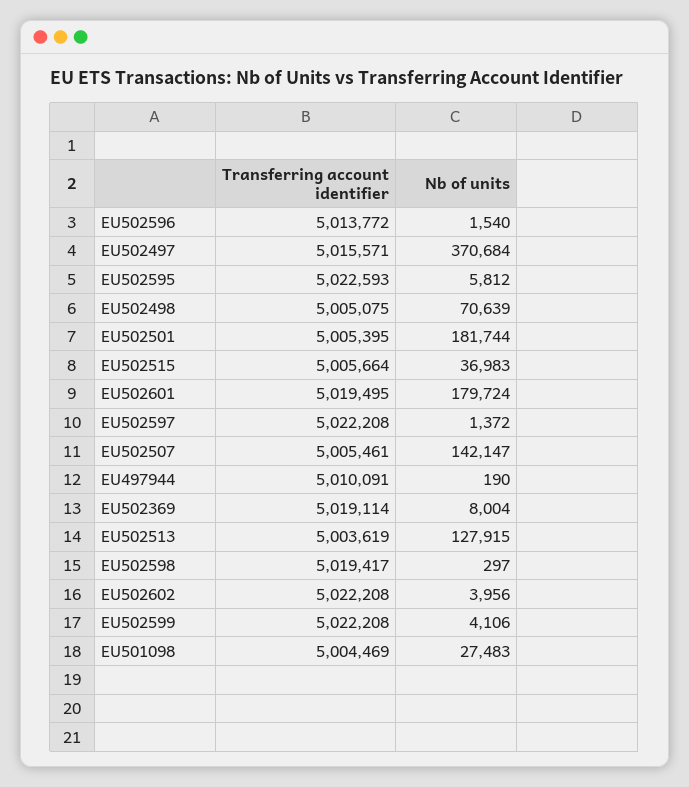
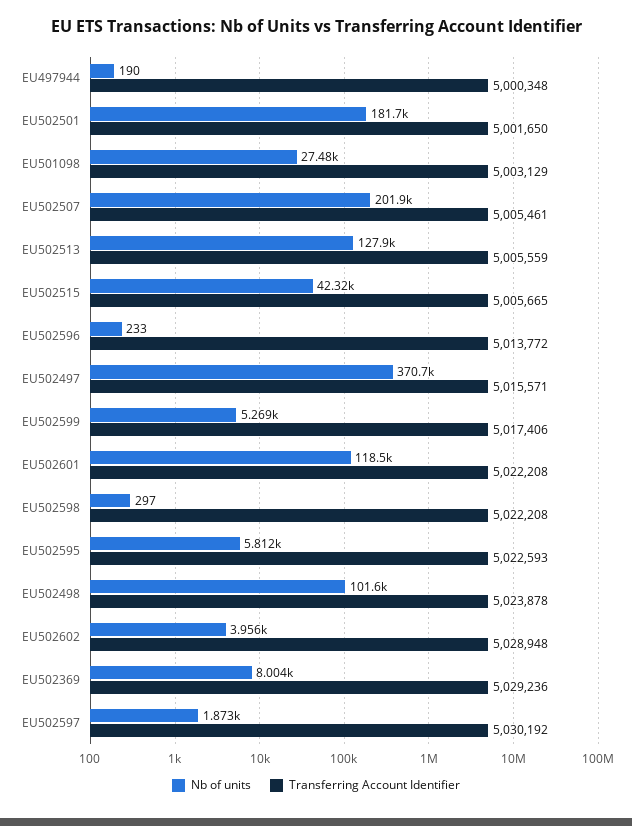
Nb of units, EU502596: 1540 -> 233
Transferring account identifier, EU502498: 5005075 -> 5023878
Nb of units, EU502498: 70639 -> 101600
Transferring account identifier, EU502501: 5005395 -> 5001650
Transferring account identifier, EU502515: 5005664 -> 5005665
Nb of units, EU502515: 36983 -> 42320
Transferring account identifier, EU502601: 5019495 -> 5022208
Nb of units, EU502601: 179724 -> 118500
Transferring account identifier, EU502597: 5022208 -> 5030192
Nb of units, EU502597: 1372 -> 1873
Nb of units, EU502507: 142147 -> 201900
Transferring account identifier, EU497944: 5010091 -> 5000348
Transferring account identifier, EU502369: 5019114 -> 5029236
Transferring account identifier, EU502513: 5003619 -> 5005559
Transferring account identifier, EU502598: 5019417 -> 5022208
Transferring account identifier, EU502602: 5022208 -> 5028948
Transferring account identifier, EU502599: 5022208 -> 5017406
Nb of units, EU502599: 4106 -> 5269
Transferring account identifier, EU501098: 5004469 -> 5003129

